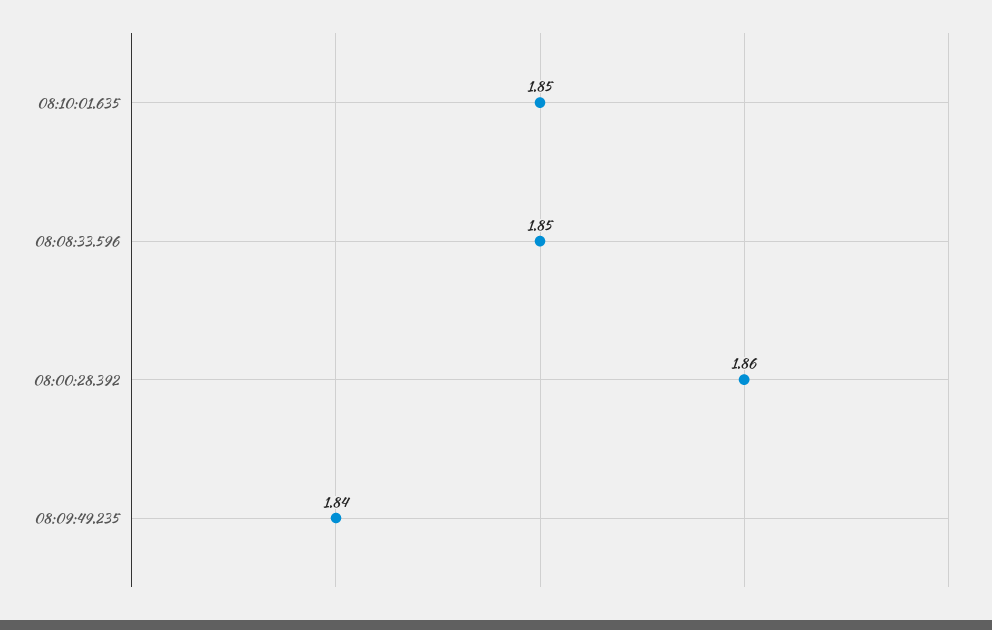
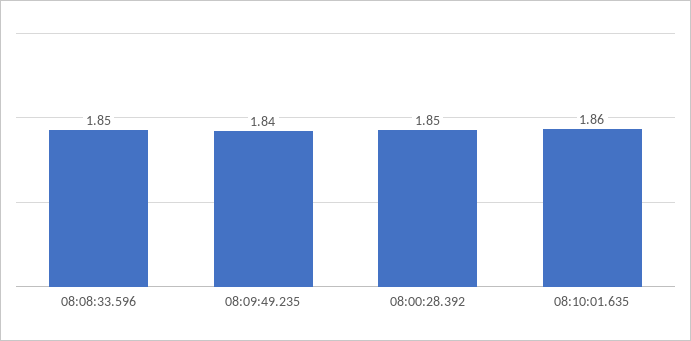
08:10:01.635: 1.85 -> 1.86
08:00:28.392: 1.86 -> 1.85

